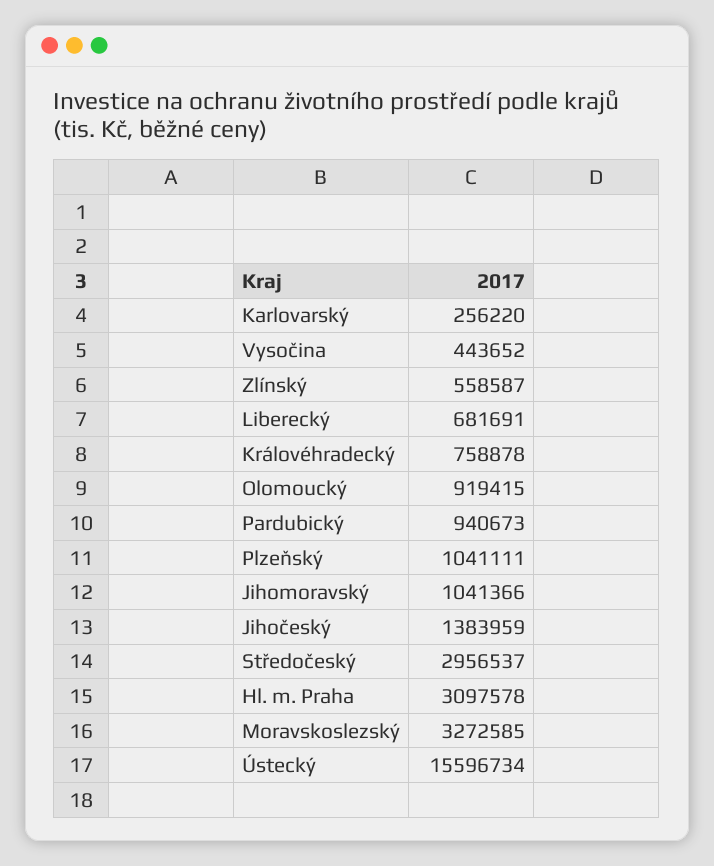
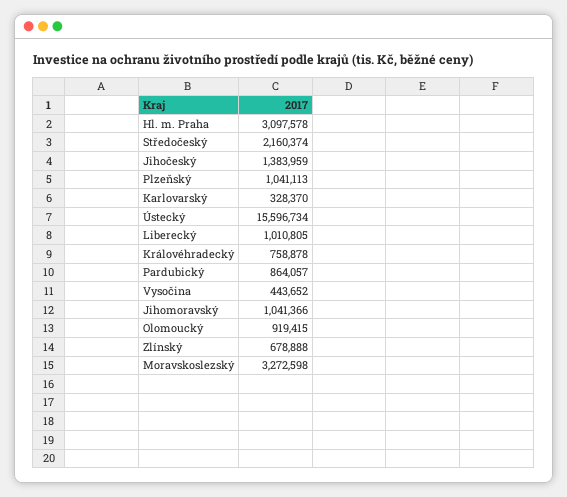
Karlovarský: 256220 -> 328370
Zlínský: 558587 -> 678888
Liberecký: 681691 -> 1010805
Pardubický: 940673 -> 864057
Plzeňský: 1041111 -> 1041113
Středočeský: 2956537 -> 2160374
Moravskoslezský: 3272585 -> 3272598

